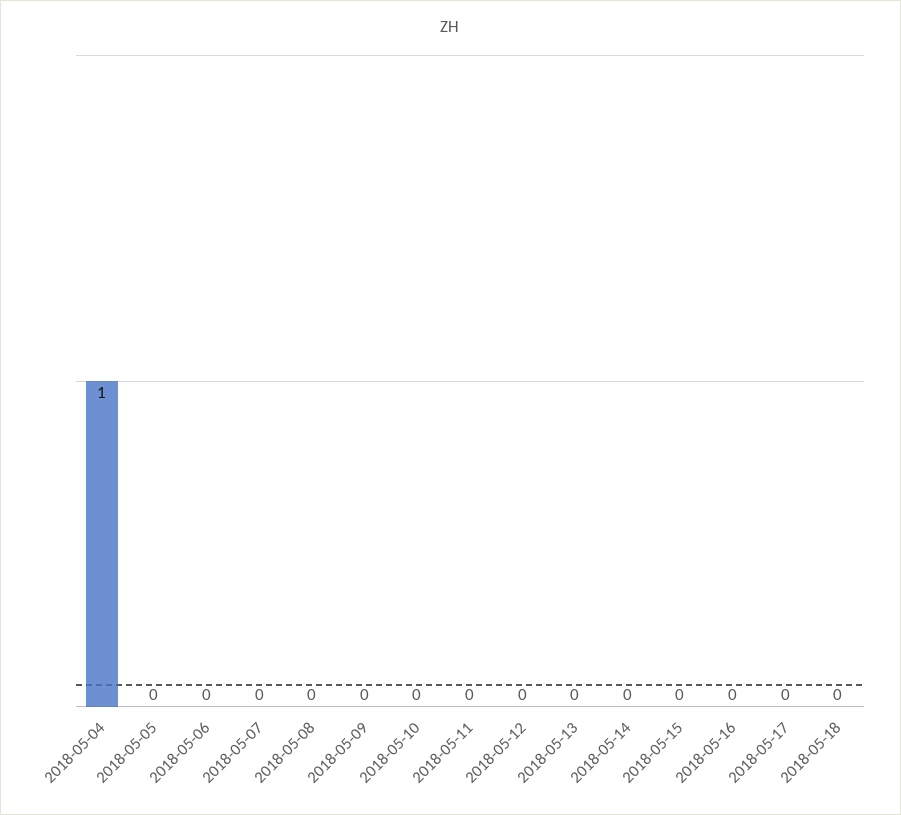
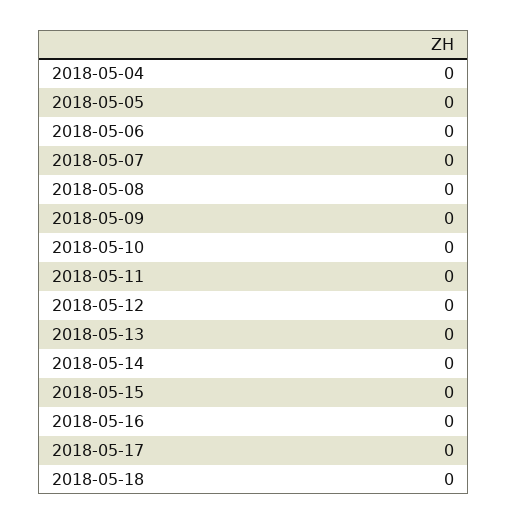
2018-05-04: 1 -> 0

